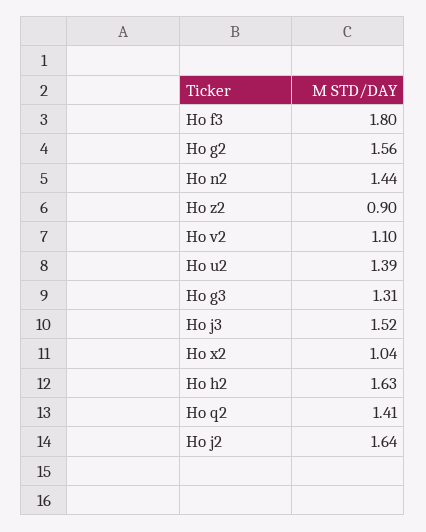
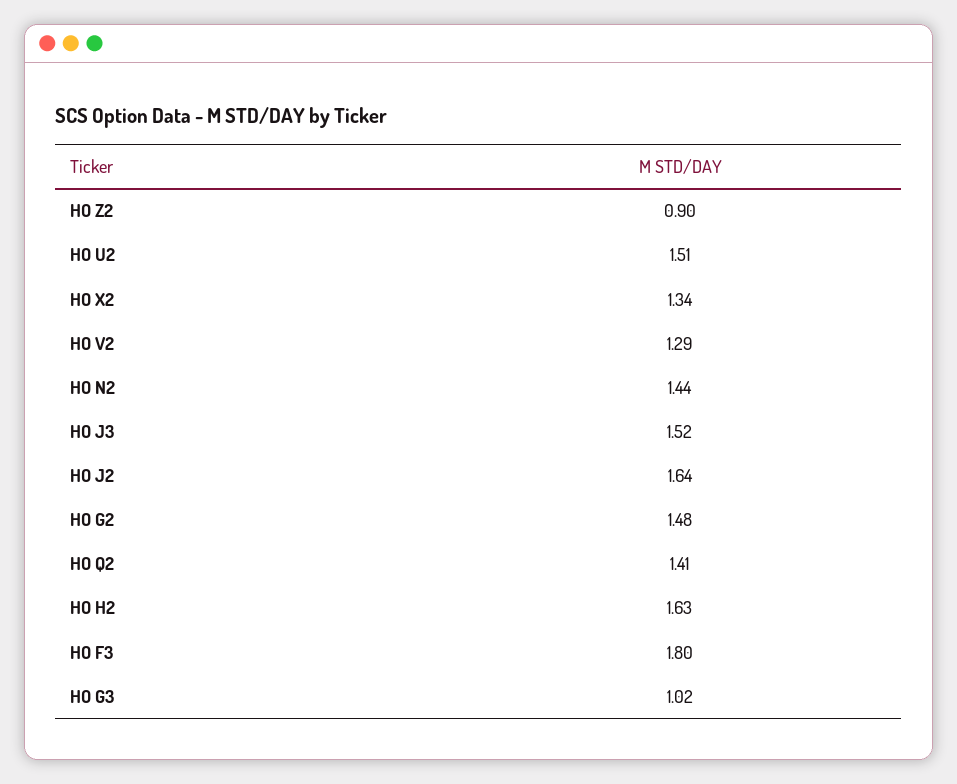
Ho g2: 1.56 -> 1.48
Ho v2: 1.1 -> 1.29
Ho u2: 1.39 -> 1.51
Ho g3: 1.31 -> 1.02
Ho x2: 1.04 -> 1.34

